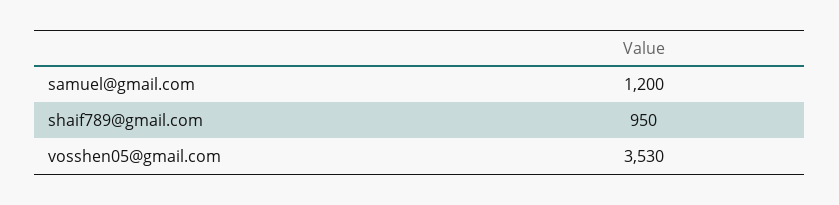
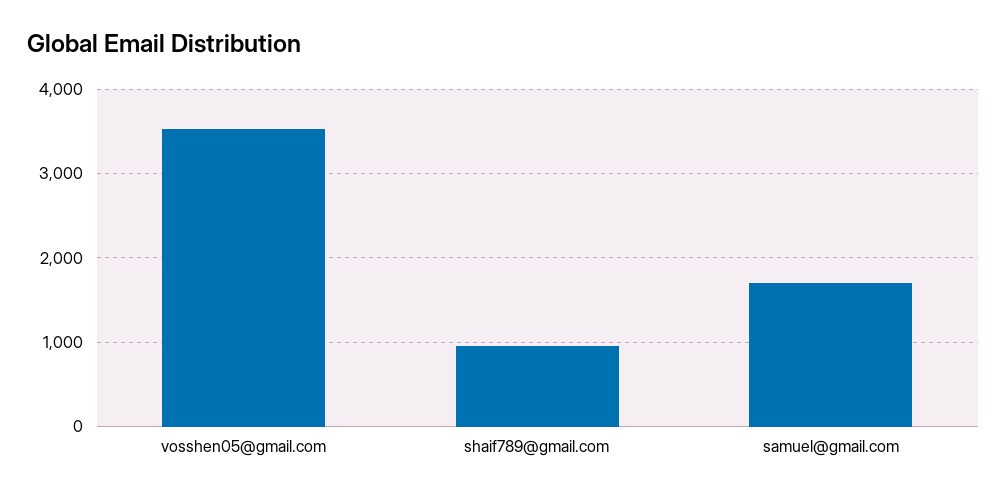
samuel@gmail.com: 1200 -> 1700

